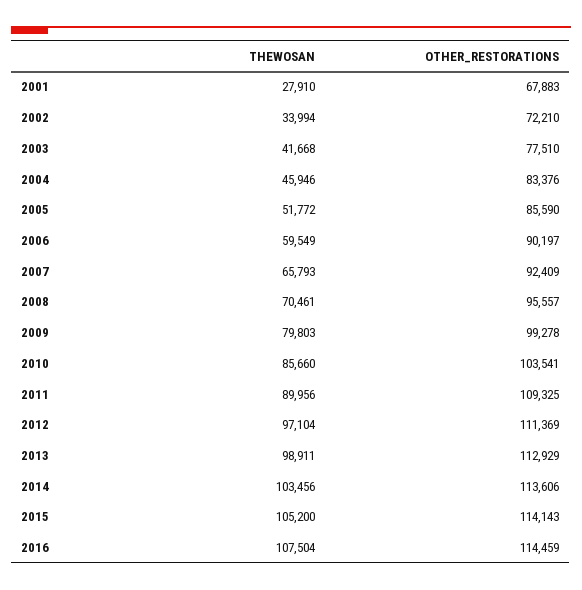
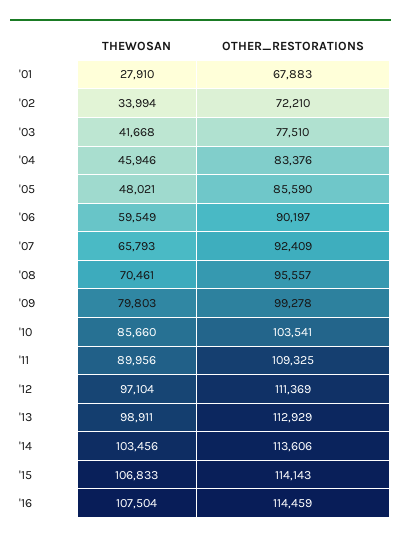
THEWOSAN, 2005: 51772 -> 48021
THEWOSAN, 2015: 105200 -> 106833

